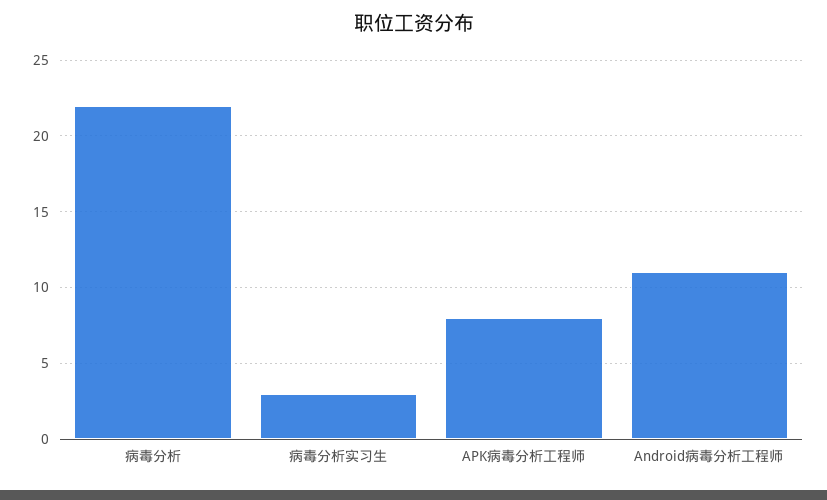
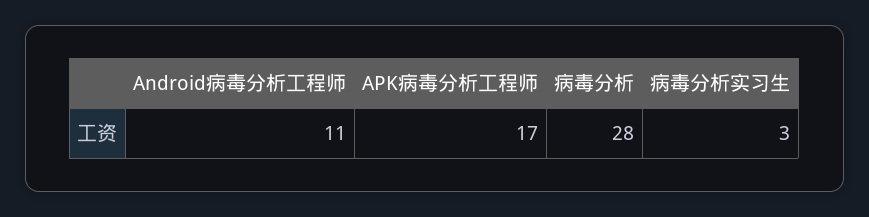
病毒分析: 22 -> 28
APK病毒分析工程师: 8 -> 17

